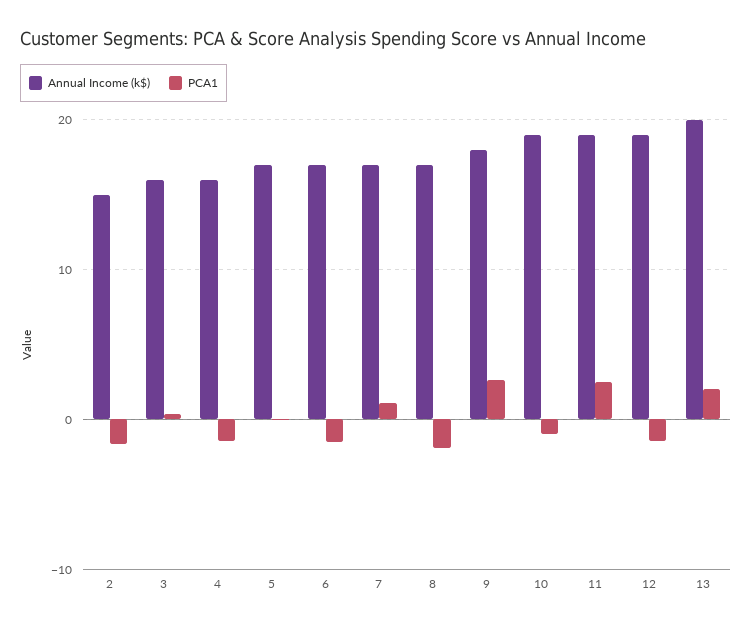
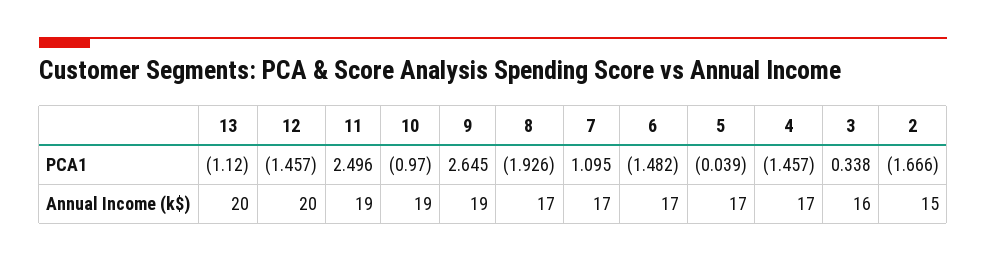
Annual Income (k$), 4: 16 -> 17
Annual Income (k$), 9: 18 -> 19
Annual Income (k$), 12: 19 -> 20
PCA1, 13: 2 -> -1.12

